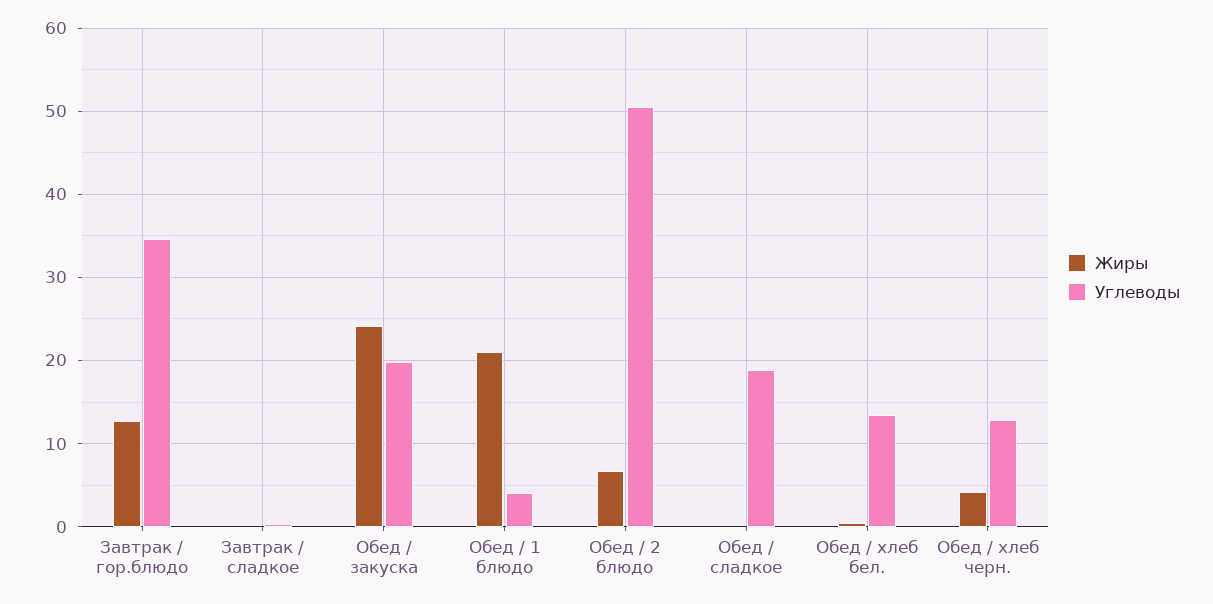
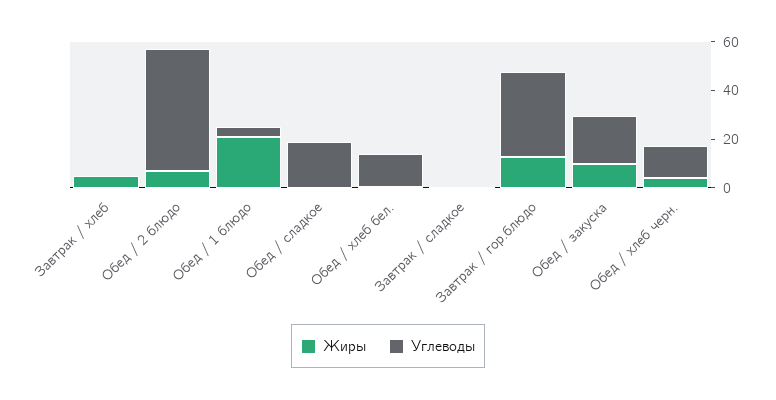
Жиры, Обед / закуска: 24 -> 10
Жиры, Завтрак / хлеб: none -> 5
Углеводы, Завтрак / хлеб: none -> 0

